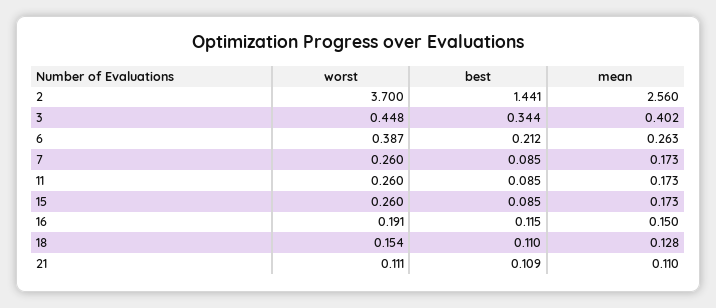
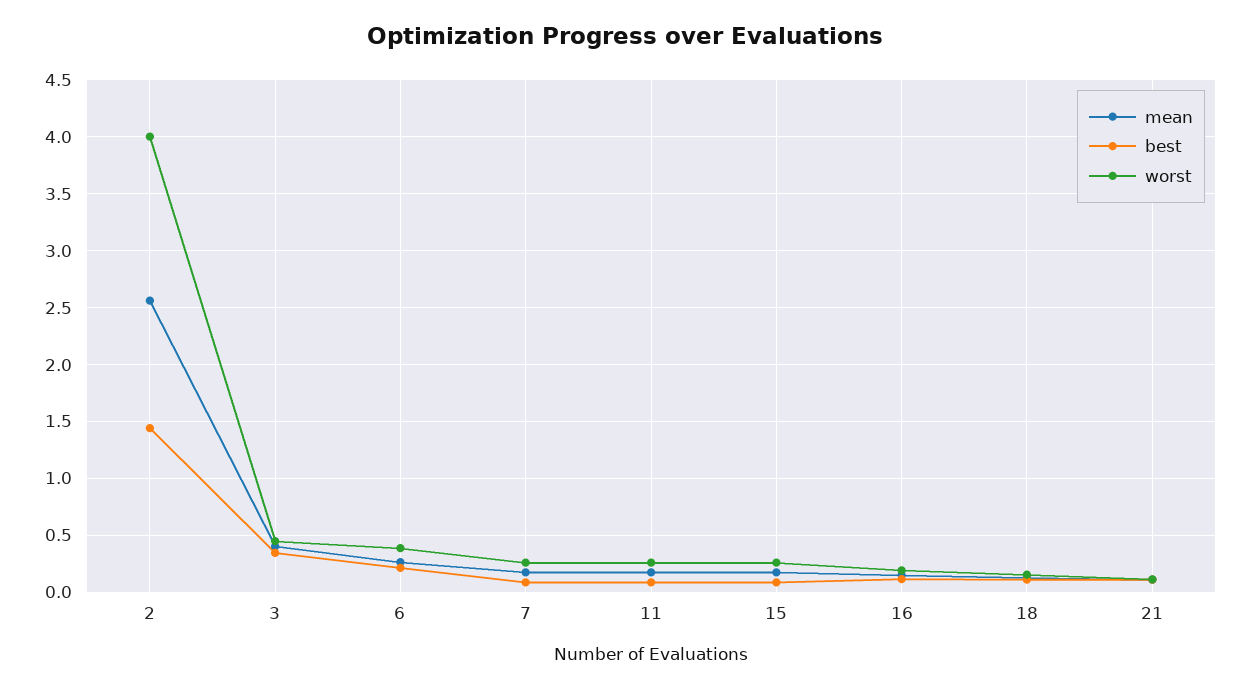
worst, 2: 3.7 -> 4

